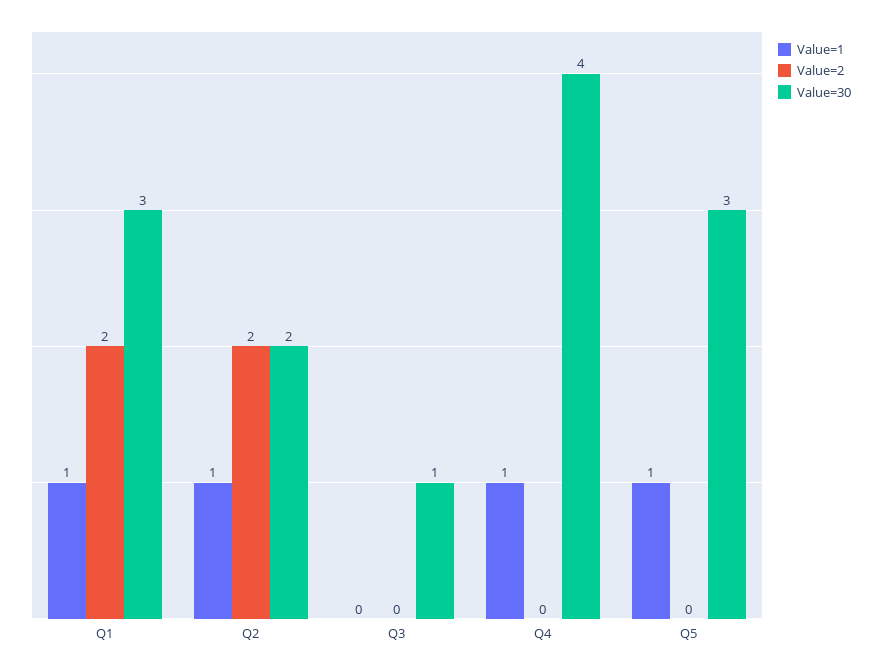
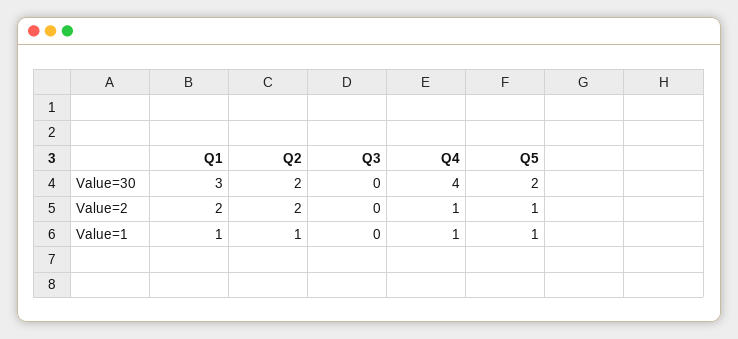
Value=30, Q3: 1 -> 0
Value=2, Q4: 0 -> 1
Value=2, Q5: 0 -> 1
Value=30, Q5: 3 -> 2

